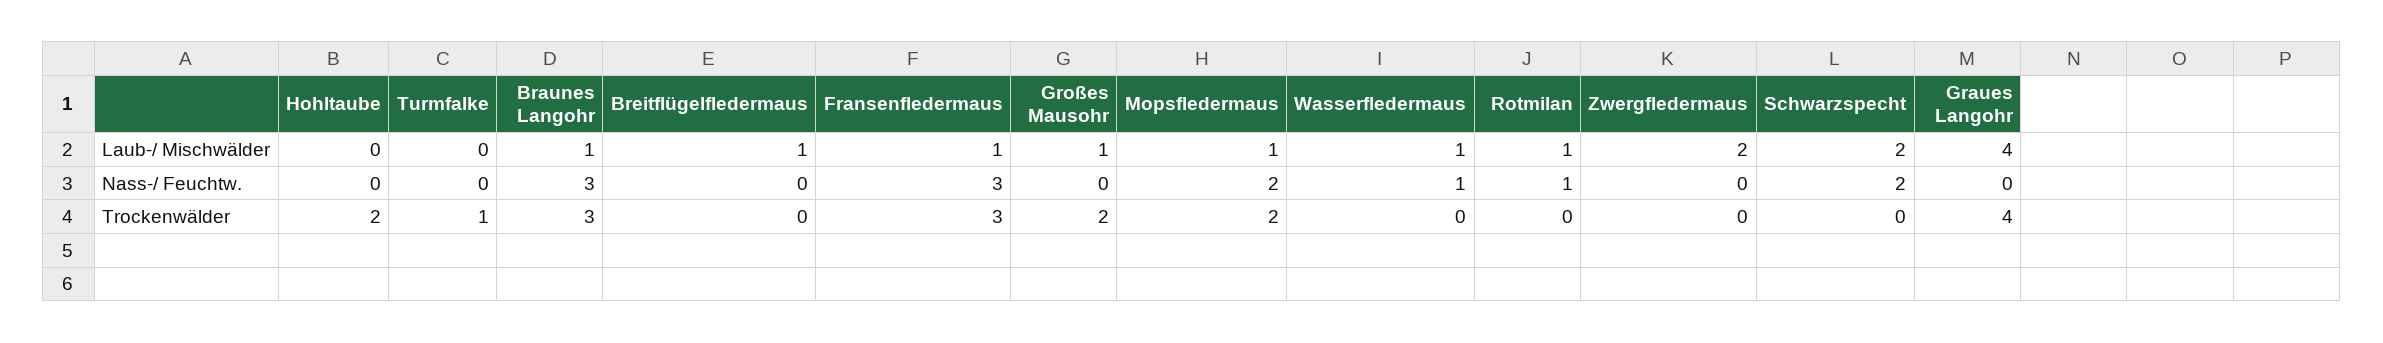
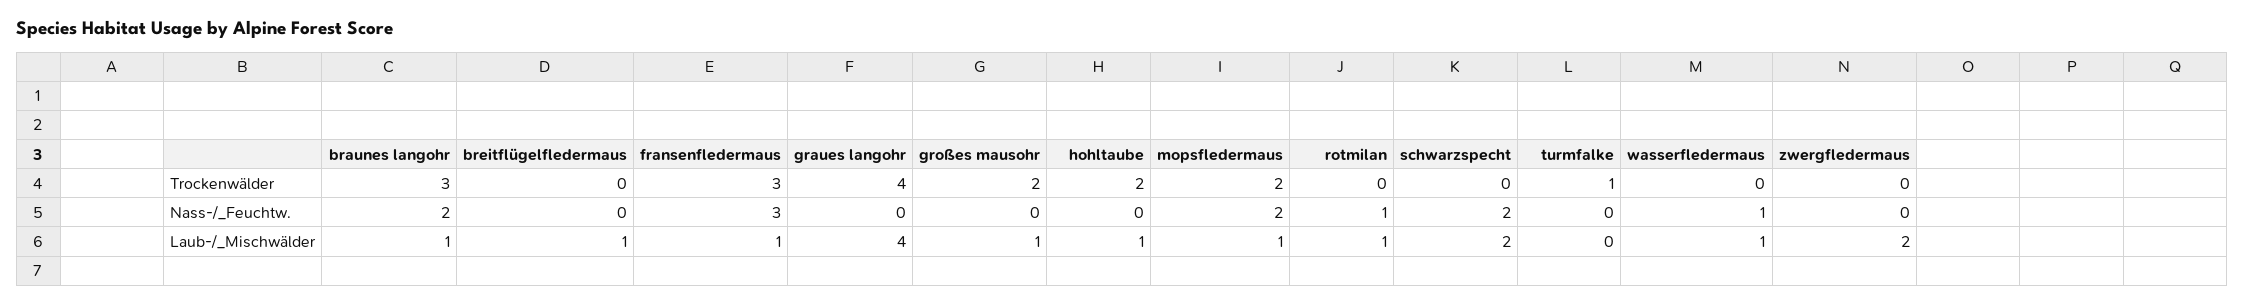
Hohltaube, Laub-/ Mischwälder: 0 -> 1
Braunes Langohr, Nass-/ Feuchtw.: 3 -> 2

